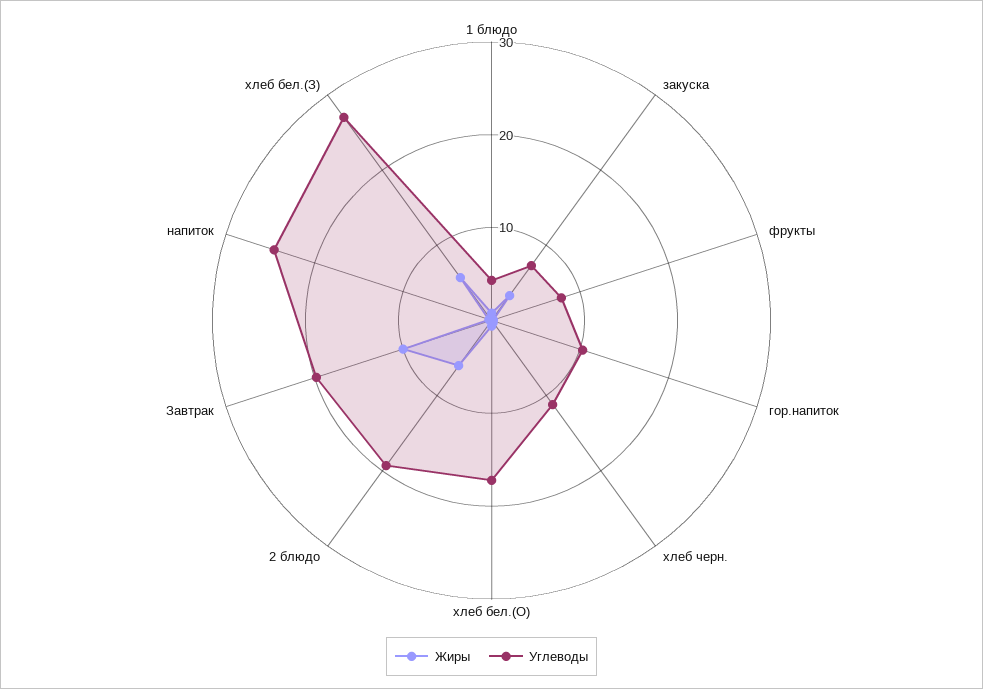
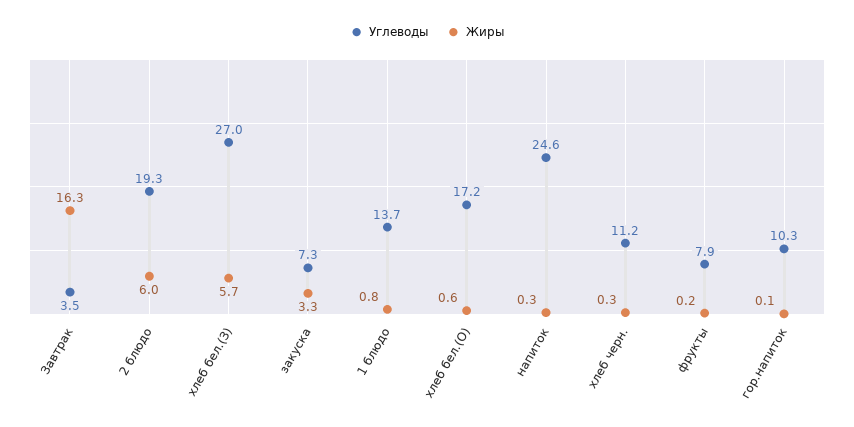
Углеводы, 1 блюдо: 4 -> 13.7
Жиры, Завтрак: 10 -> 16.3
Углеводы, Завтрак: 20 -> 3.5

